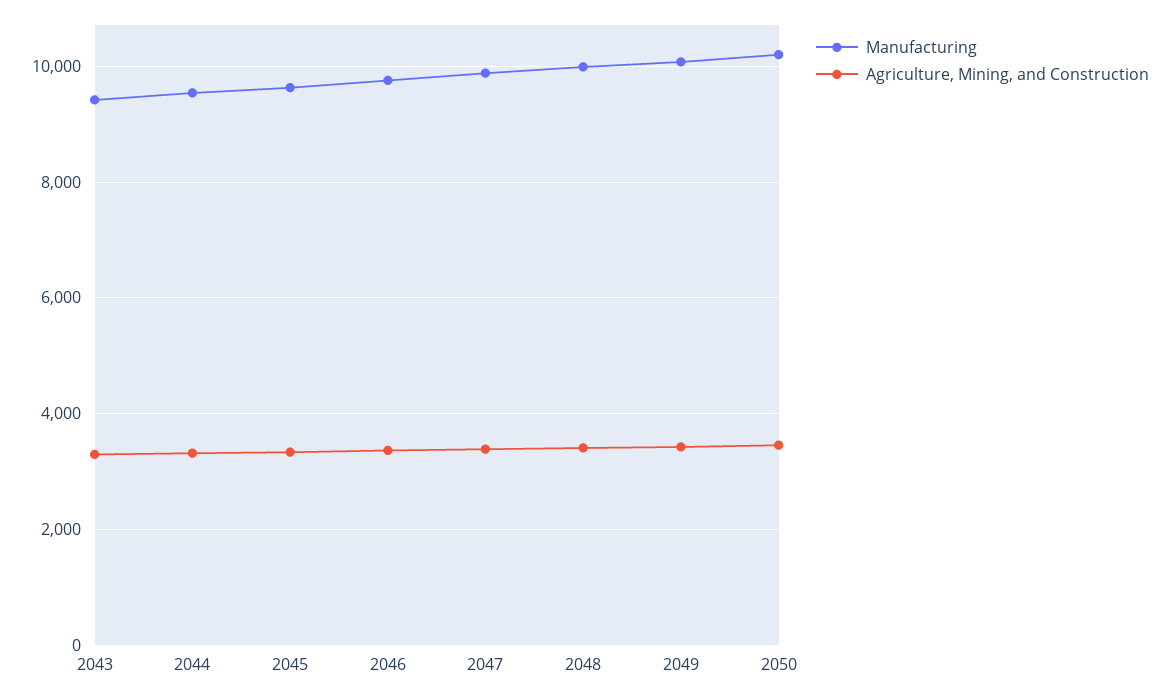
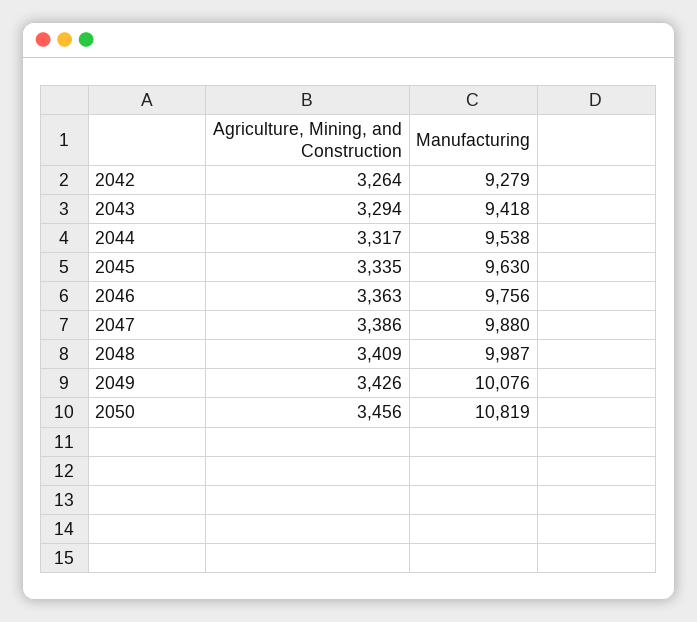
Manufacturing, 2050: 10200 -> 10819
Agriculture, Mining, and Construction, 2042: none -> 3264
Manufacturing, 2042: none -> 9279

